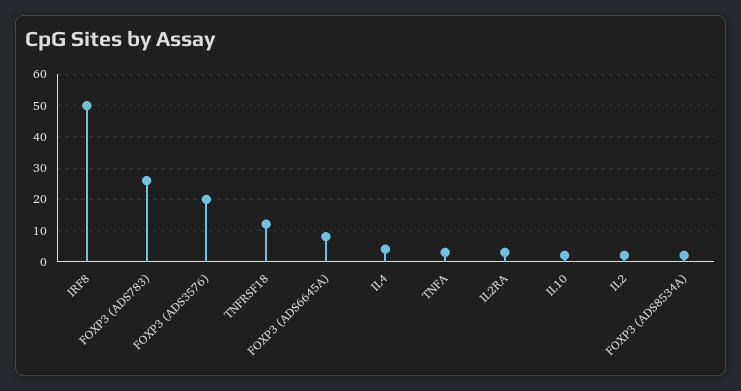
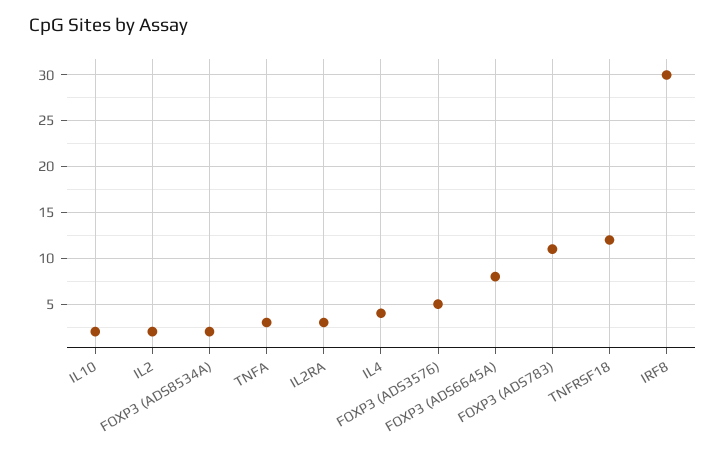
IRF8: 50 -> 30
FOXP3 (ADS783): 25 -> 11
FOXP3 (ADS3576): 20 -> 5

